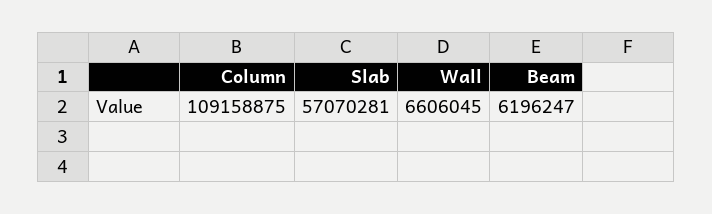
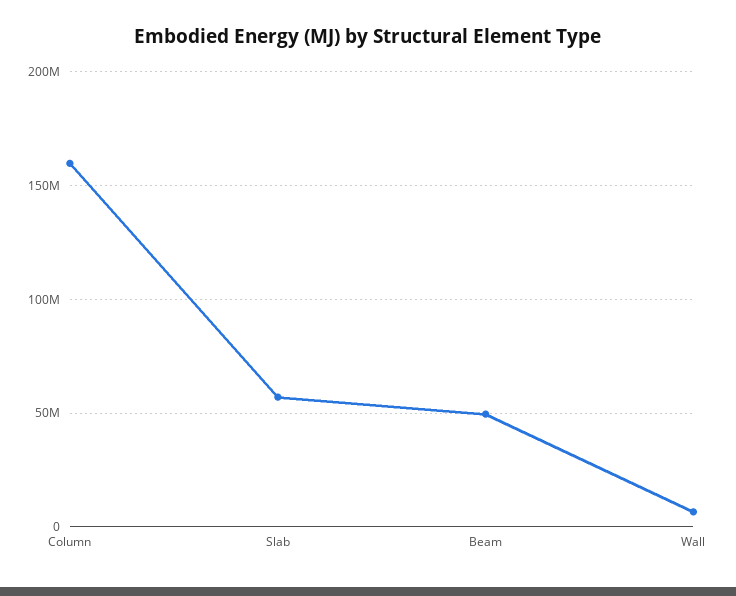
Column: 109158875 -> 160000000
Beam: 6196247 -> 50000000

